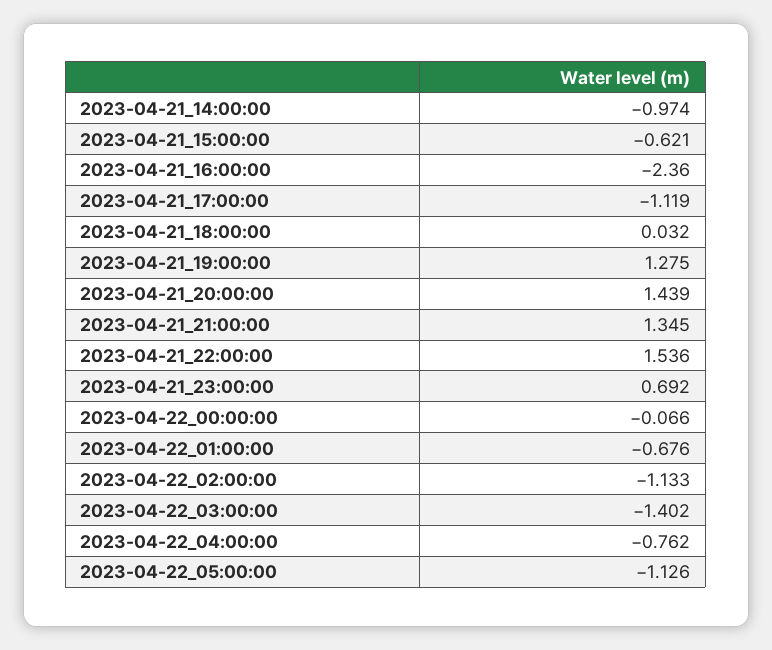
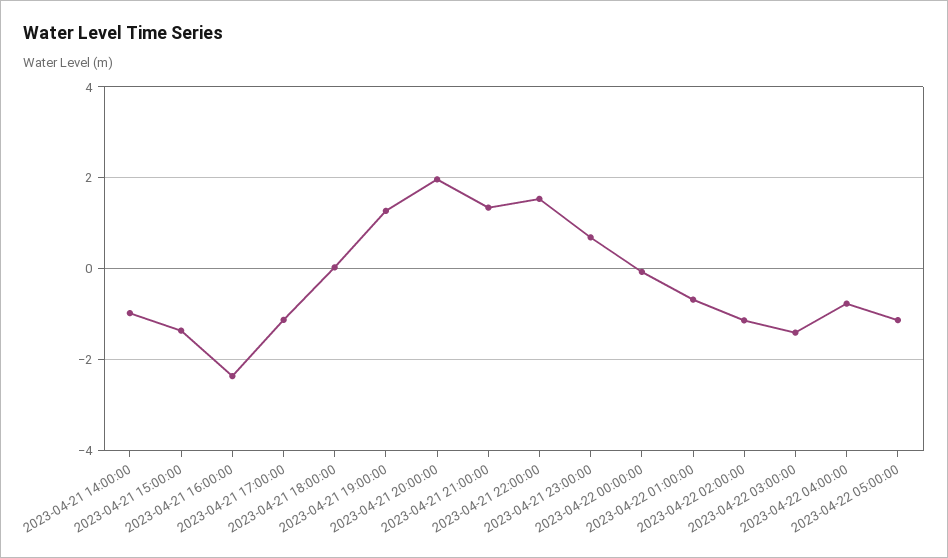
2023-04-21_15:00:00: -0.621 -> -1.4
2023-04-21_20:00:00: 1.439 -> 2

